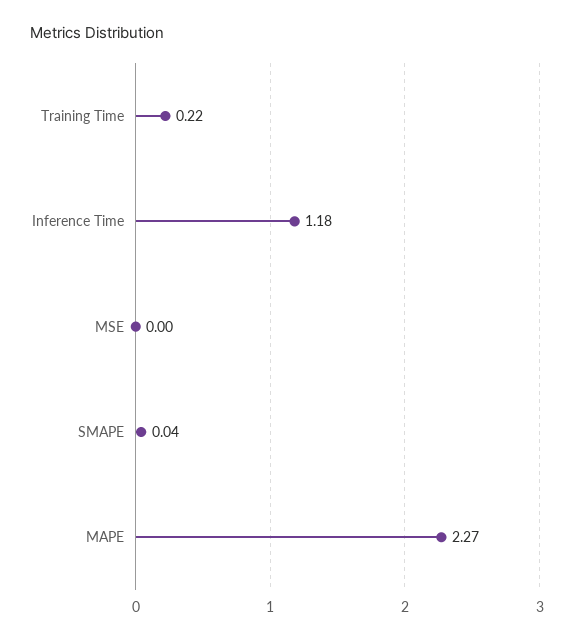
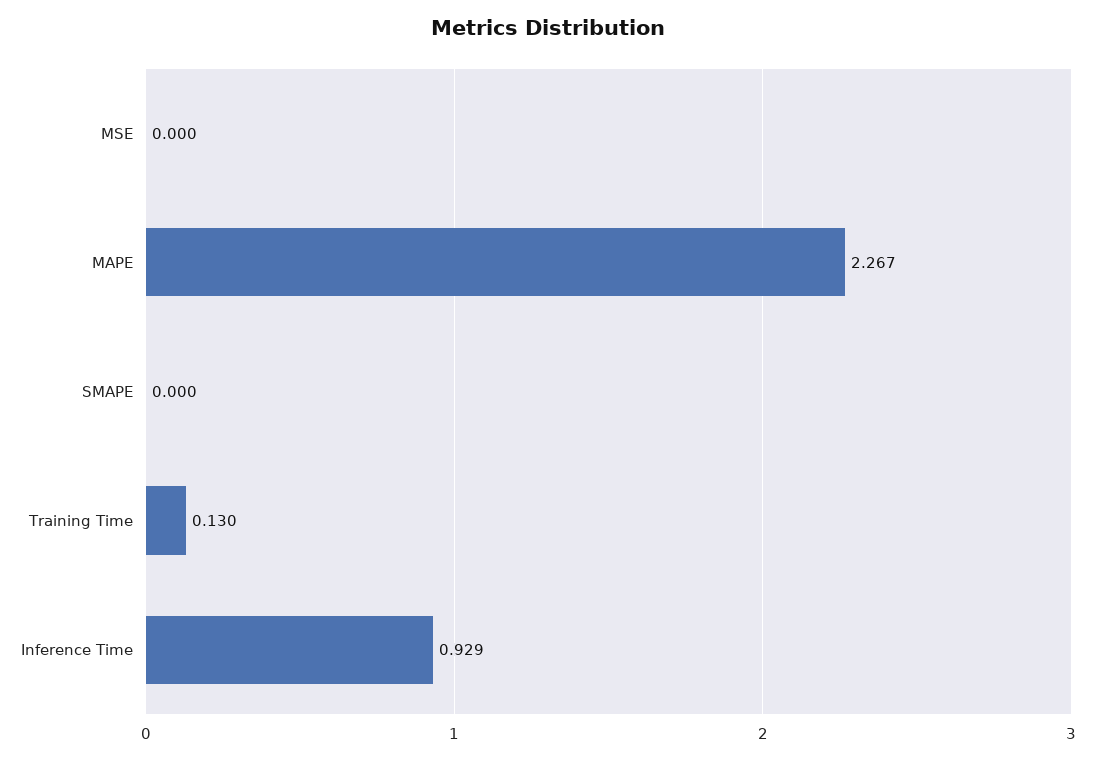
Training Time: 0.22 -> 0.13
Inference Time: 1.18 -> 0.929
SMAPE: 0.04 -> 0

